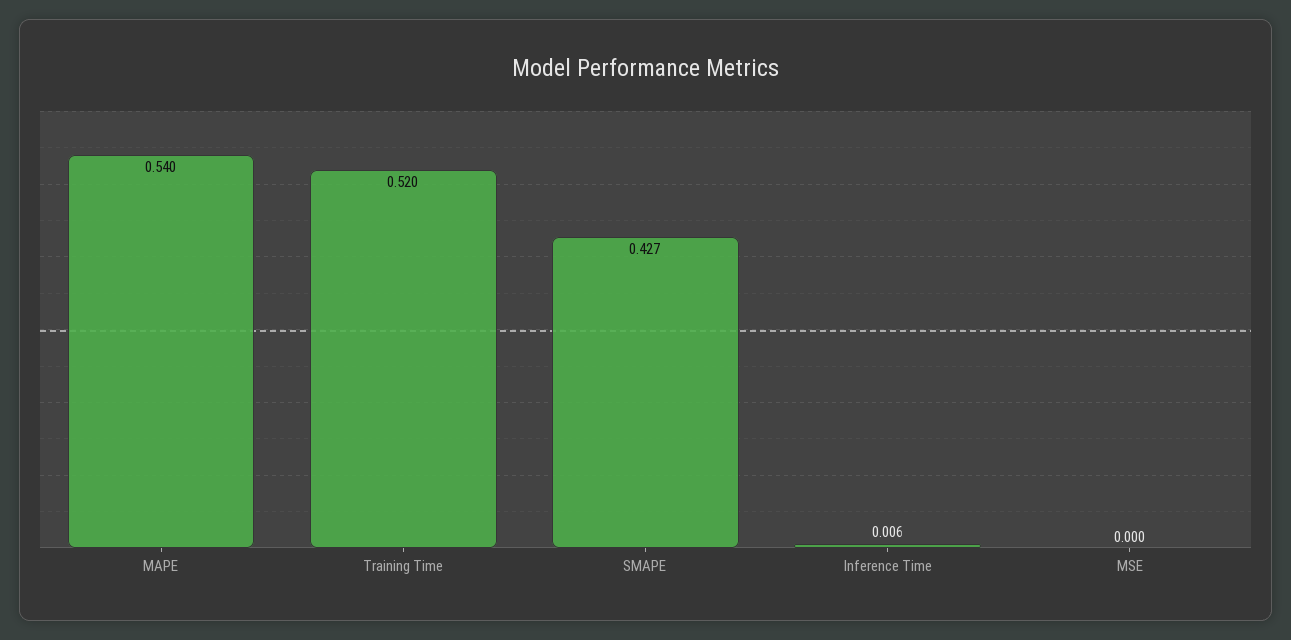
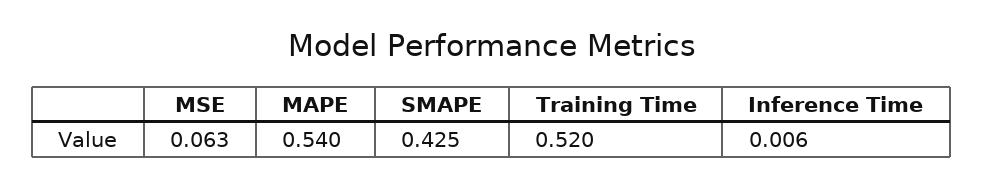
SMAPE: 0.427 -> 0.425
MSE: 0 -> 0.063

